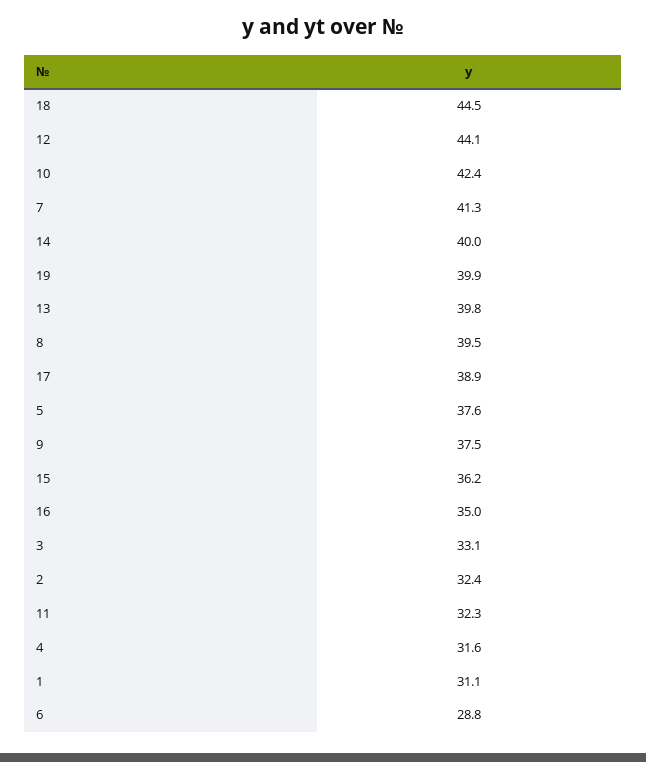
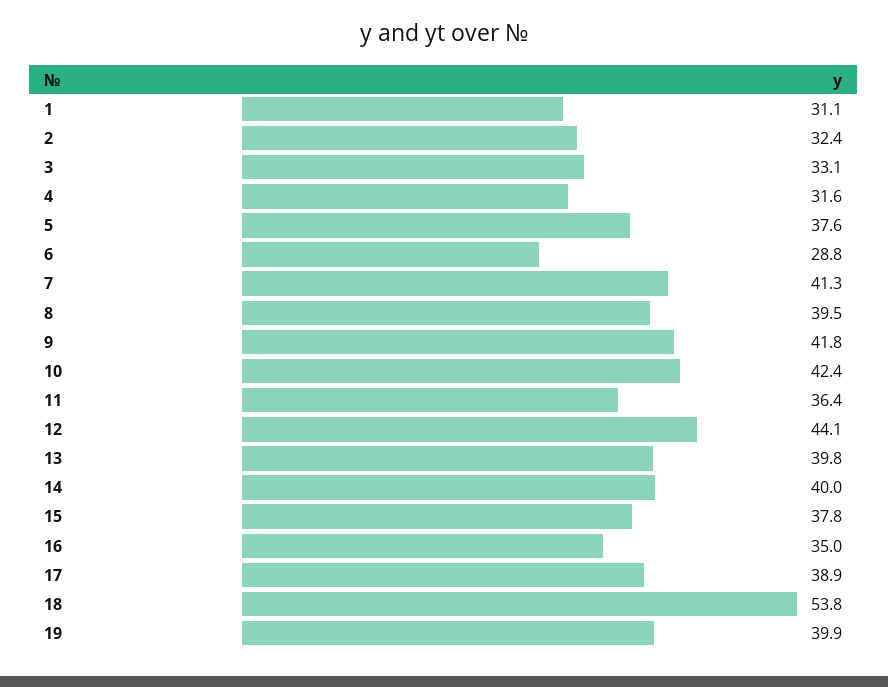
18: 44.5 -> 53.8
9: 37.5 -> 41.8
15: 36.2 -> 37.8
11: 32.3 -> 36.4

